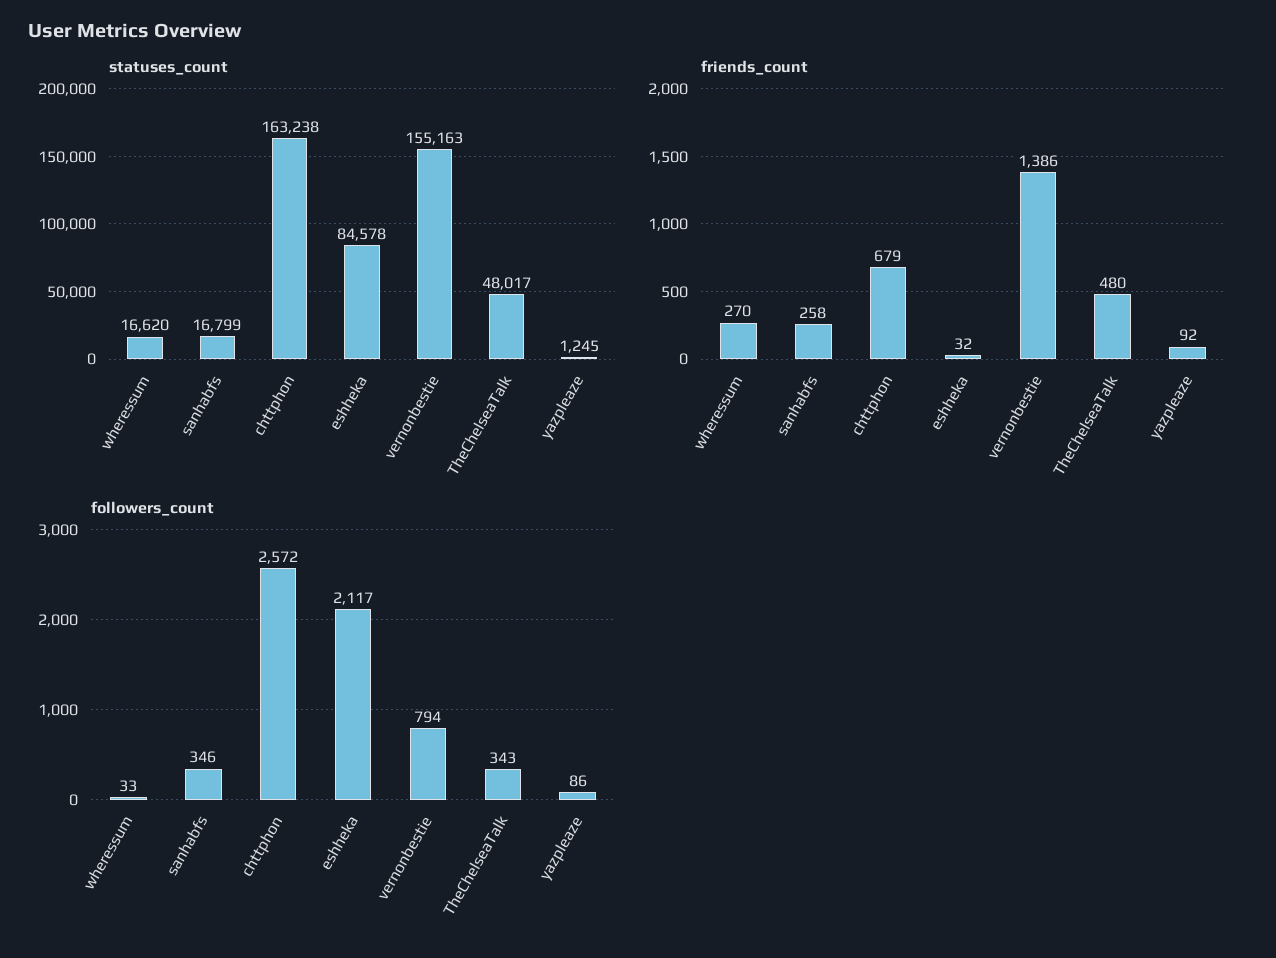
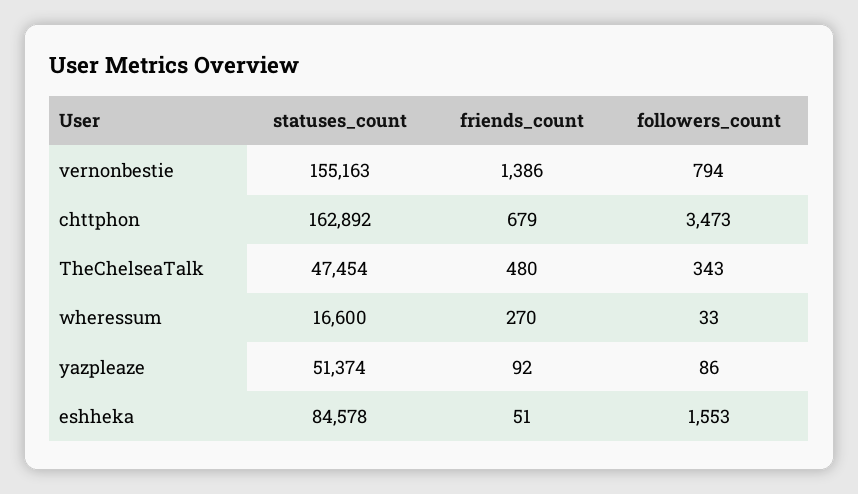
statuses_count, wheressum: 16620 -> 16600
statuses_count, sanhabfs: 16799 -> none
statuses_count, chttphon: 163238 -> 162892
statuses_count, TheChelseaTalk: 48017 -> 47454
statuses_count, yazpleaze: 1245 -> 51374
friends_count, sanhabfs: 258 -> none
friends_count, eshheka: 32 -> 51
followers_count, sanhabfs: 346 -> none
followers_count, chttphon: 2572 -> 3473
followers_count, eshheka: 2117 -> 1553

